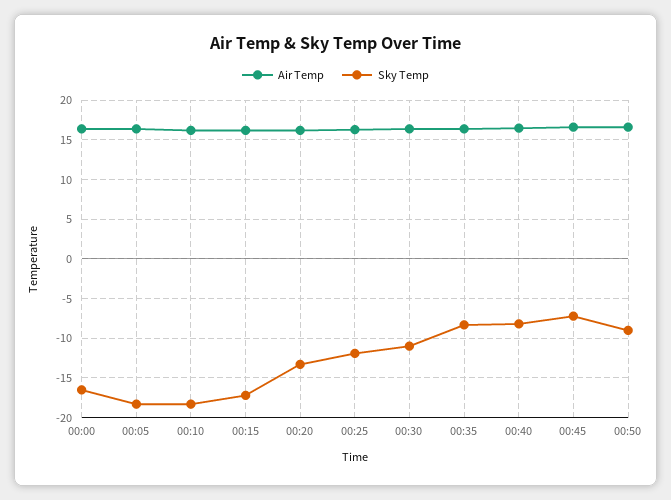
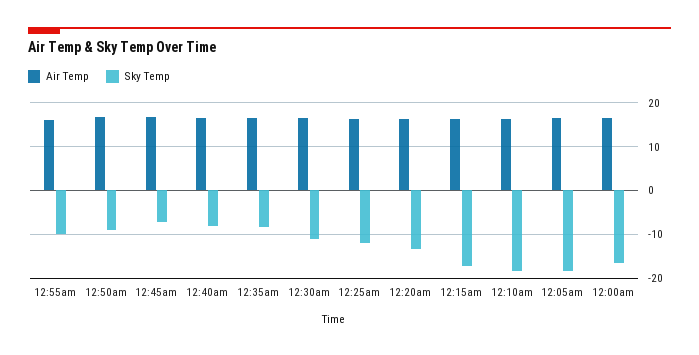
Air Temp, 12:55am: none -> 16
Sky Temp, 12:55am: none -> -10

